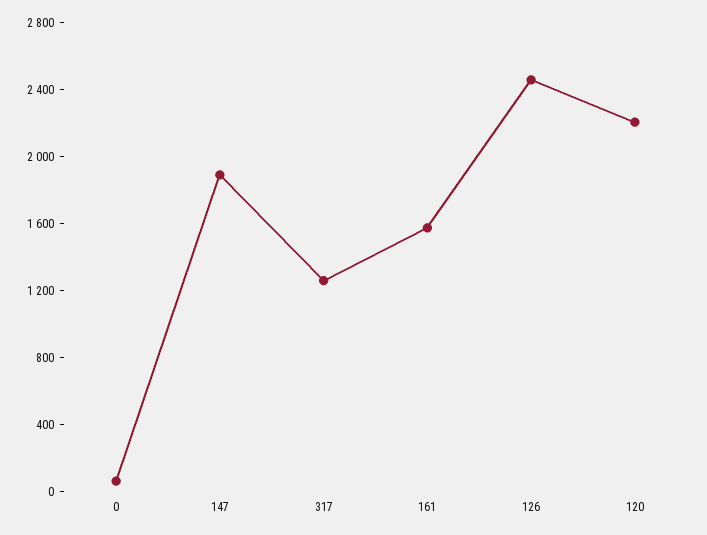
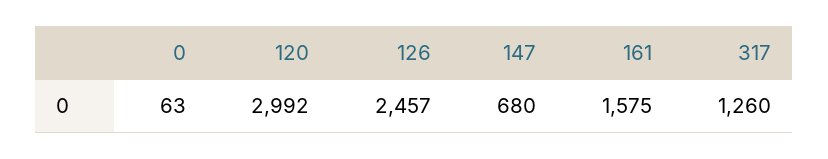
147: 1900 -> 680
120: 2200 -> 2992

